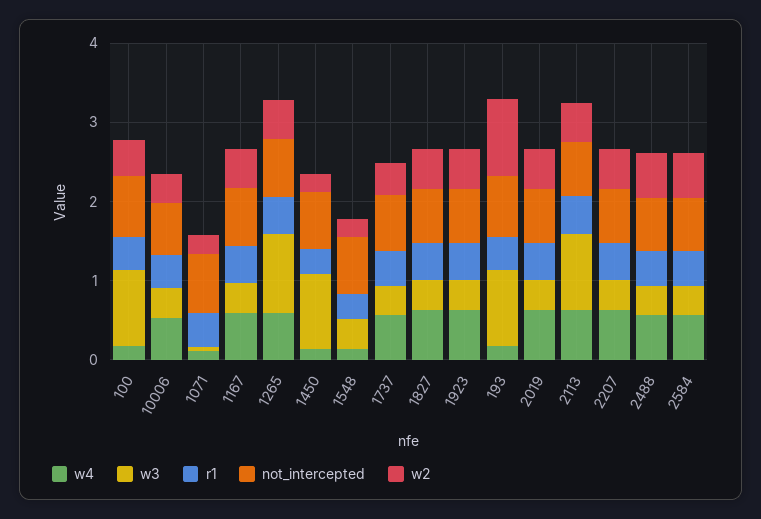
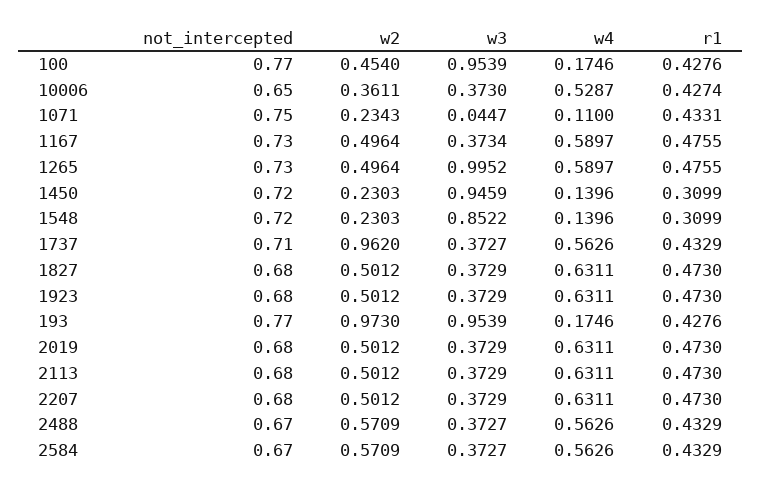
w3, 1548: 0.4 -> 0.8522
w2, 1737: 0.4 -> 0.962
w3, 2113: 1 -> 0.3729

